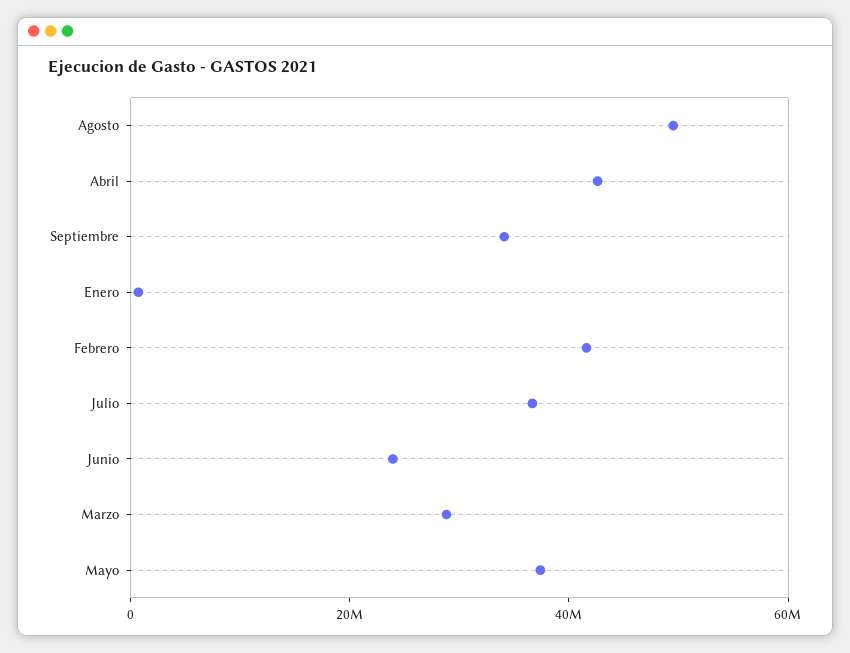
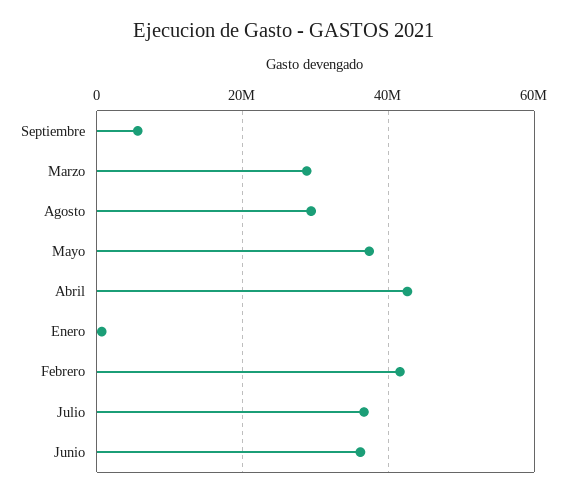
Agosto: 50000000 -> 30000000
Septiembre: 35000000 -> 6000000
Junio: 25000000 -> 36000000

